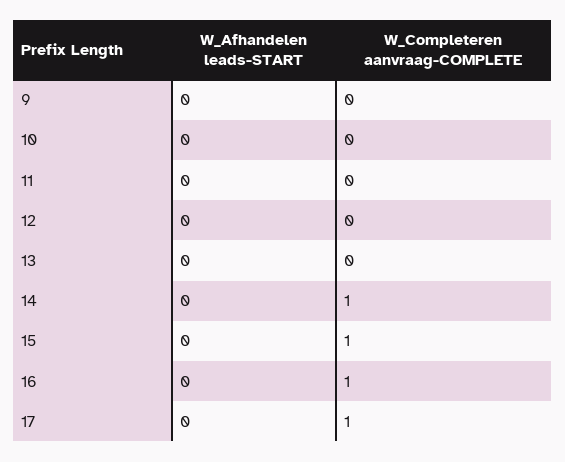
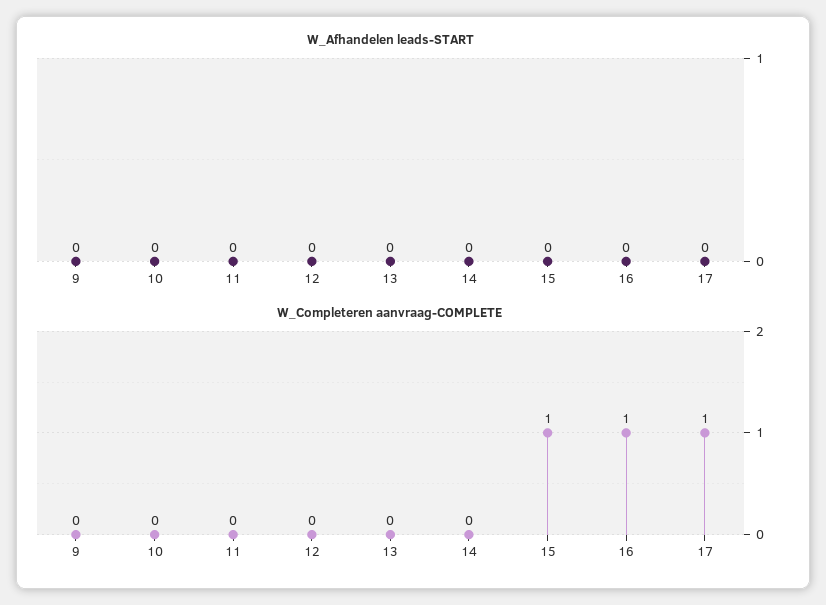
W_Completeren aanvraag-COMPLETE, 14: 1 -> 0

